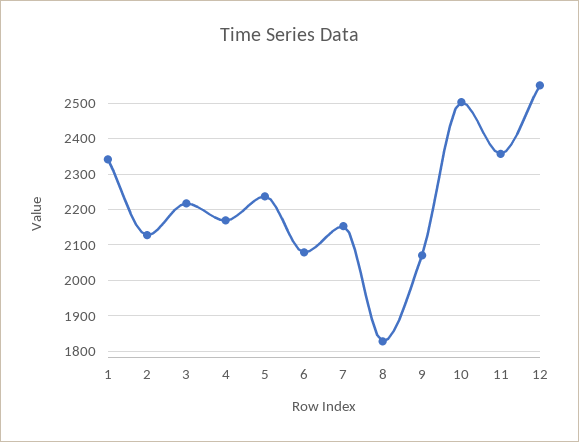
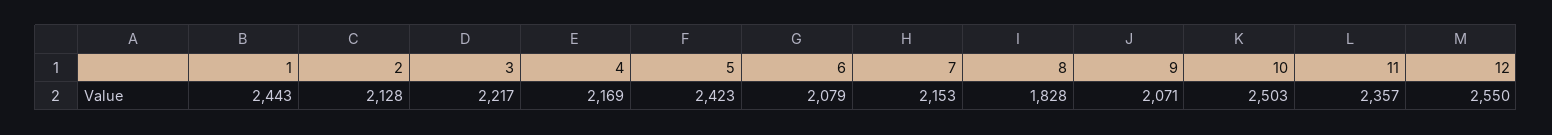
1: 2340 -> 2443
5: 2240 -> 2423

